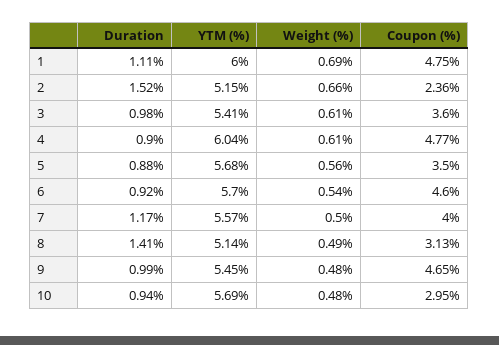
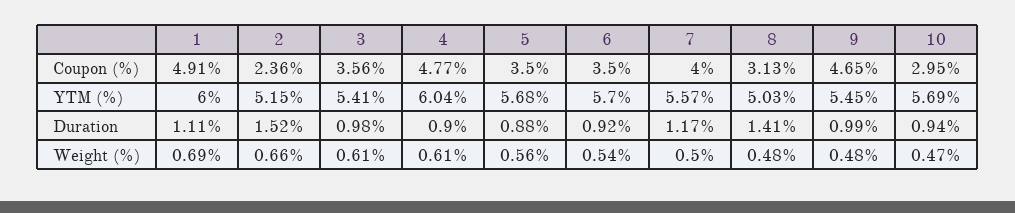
Coupon (%), 1: 4.75 -> 4.91
Coupon (%), 3: 3.6 -> 3.56
Coupon (%), 6: 4.6 -> 3.5
YTM (%), 8: 5.14 -> 5.03
Weight (%), 8: 0.49 -> 0.48
Weight (%), 10: 0.48 -> 0.47

